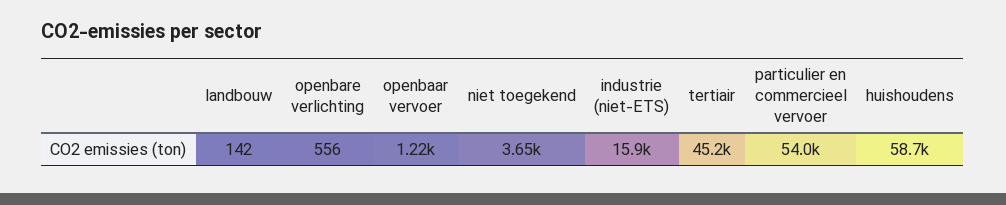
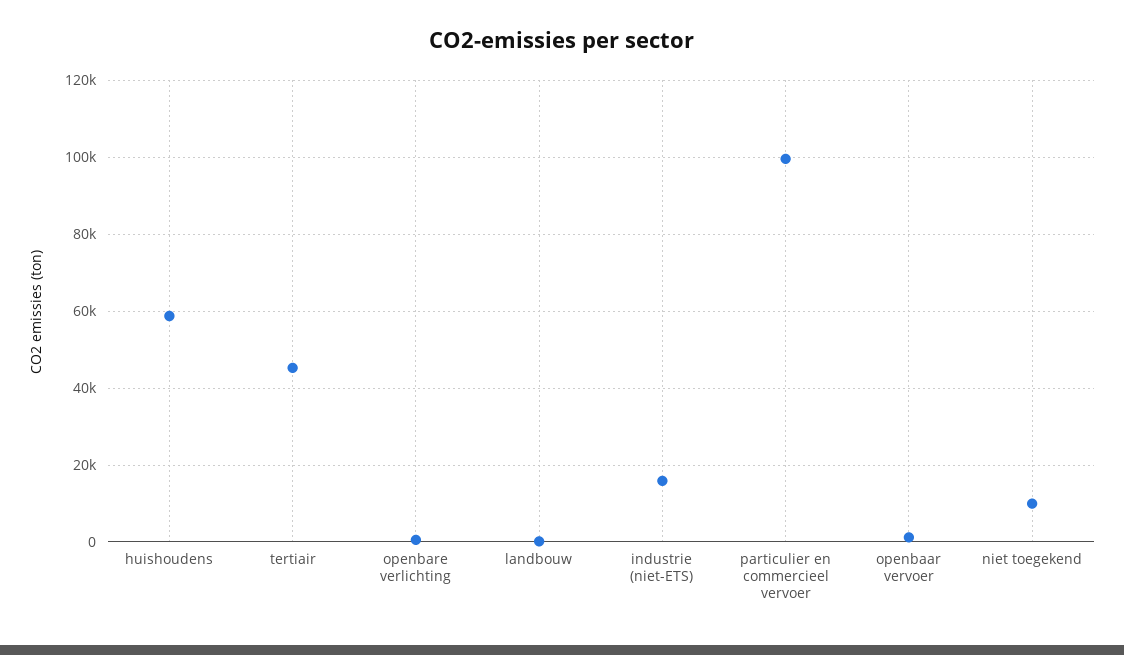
niet toegekend: 3650 -> 10000
particulier en commercieel vervoer: 54000 -> 100000

